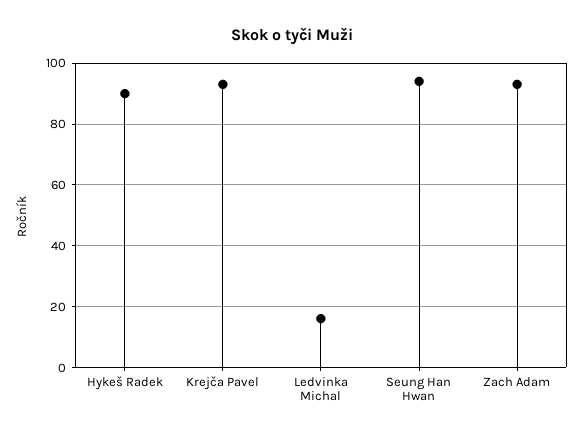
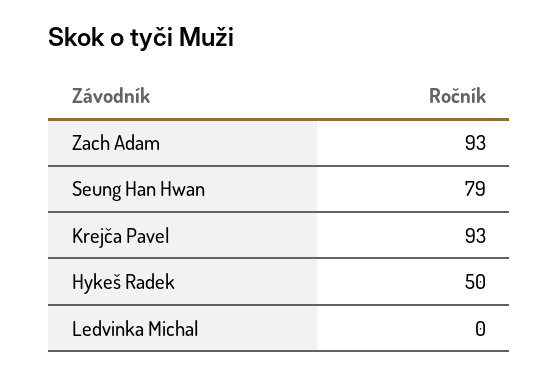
Hykeš Radek: 90 -> 50
Ledvinka Michal: 15 -> 0
Seung Han Hwan: 95 -> 79

